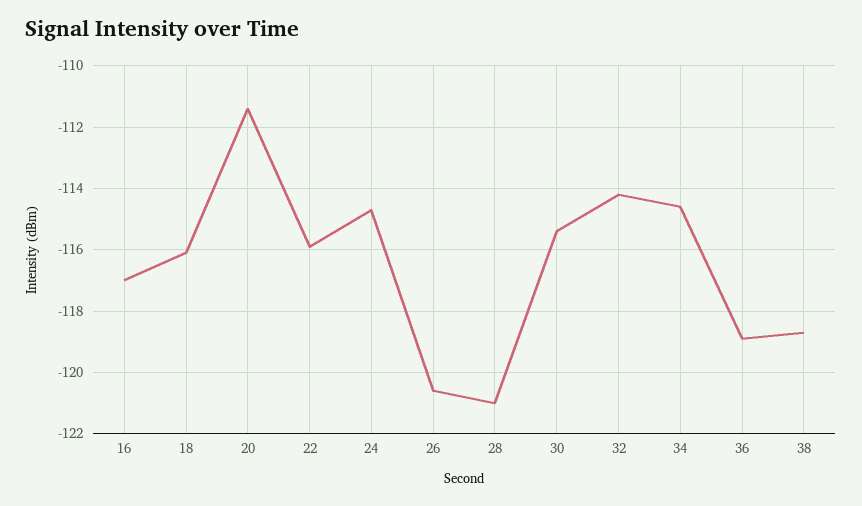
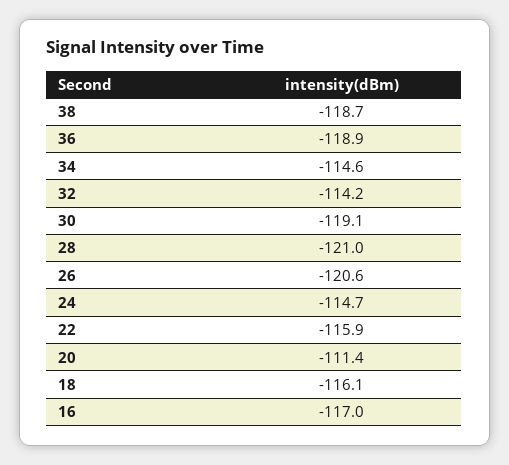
30: -115.5 -> -119.1

